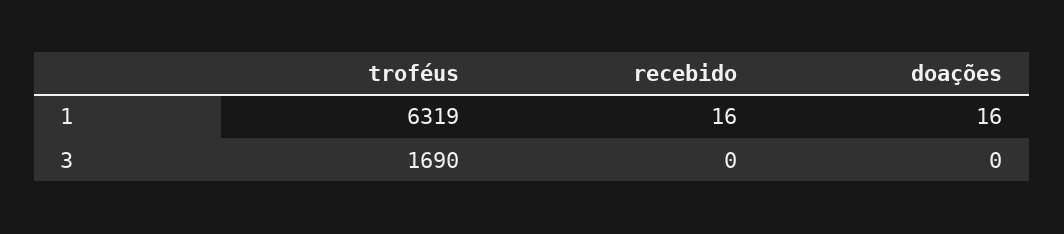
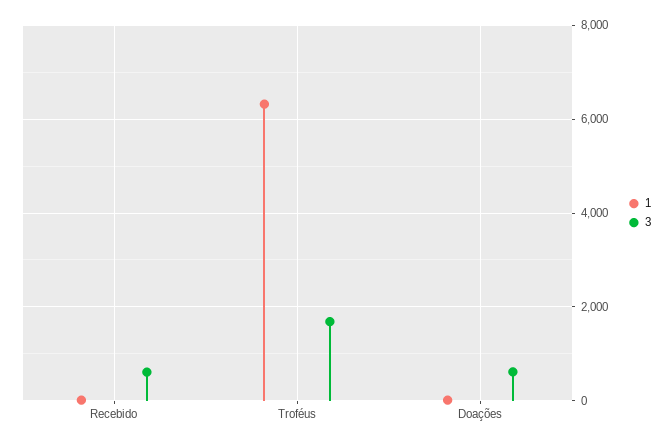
3, recebido: 0 -> 600
3, doações: 0 -> 600

